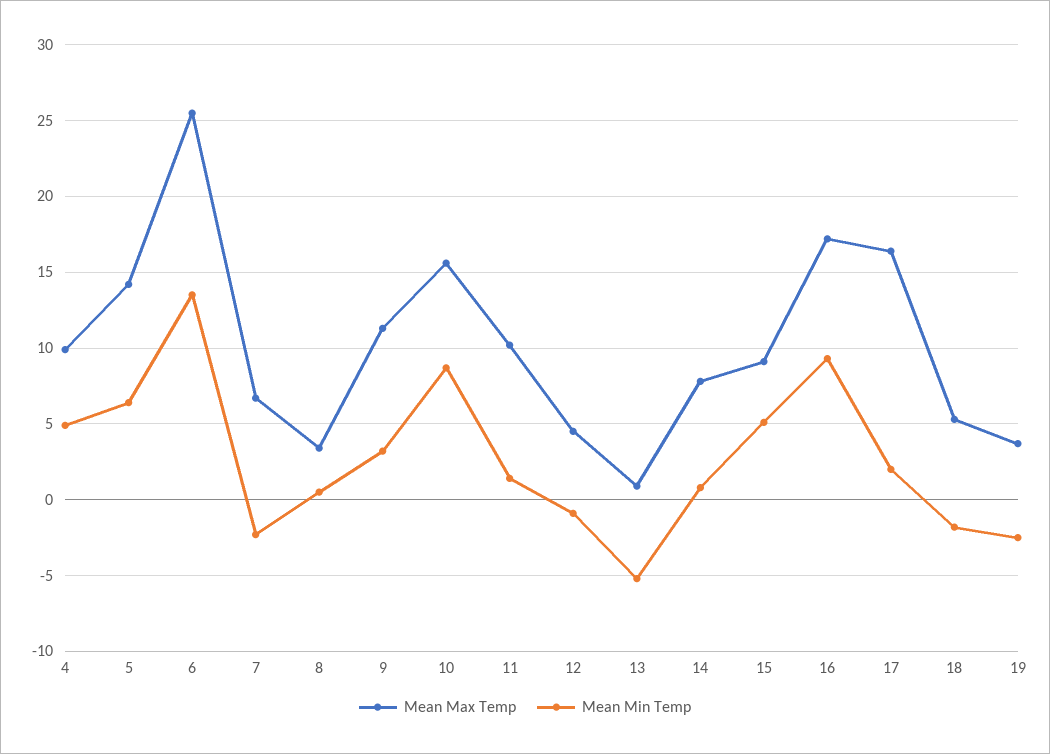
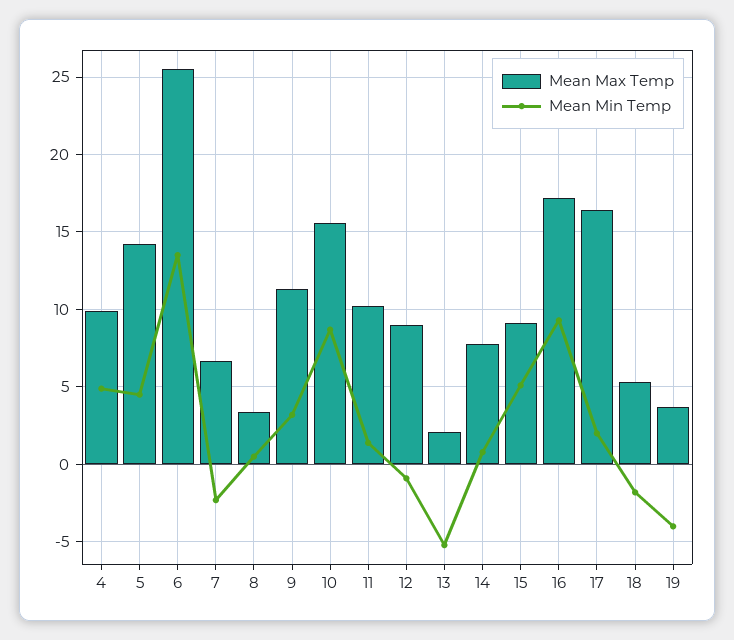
Mean Min Temp, 5: 6.5 -> 4.5
Mean Max Temp, 12: 4.5 -> 9
Mean Max Temp, 13: 1 -> 2
Mean Min Temp, 19: -2.5 -> -4

